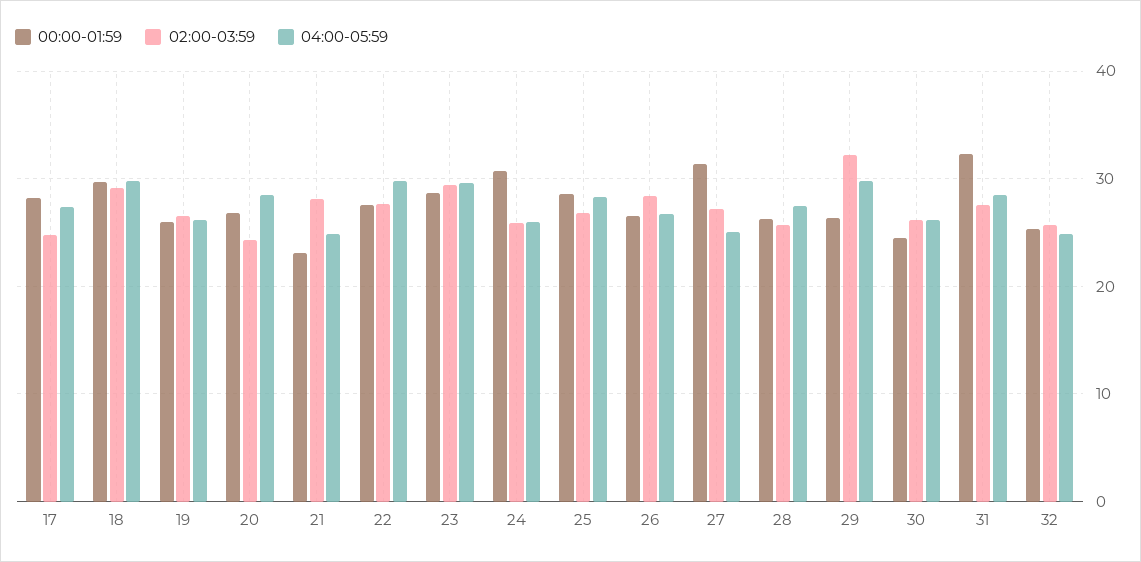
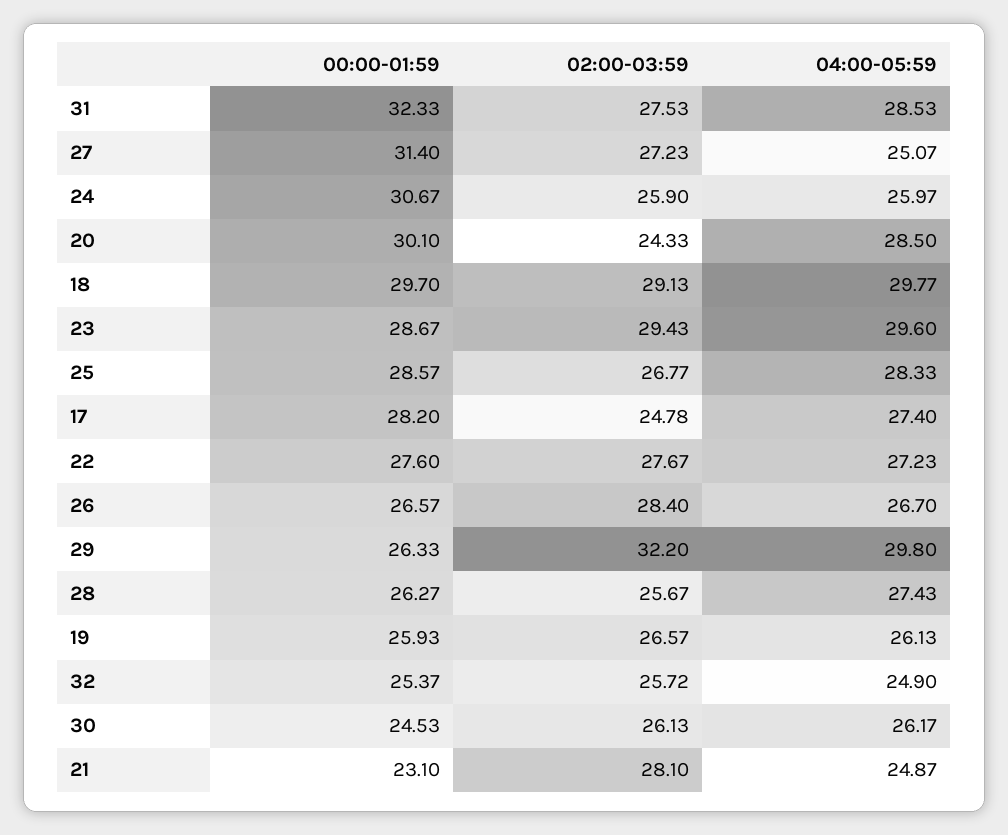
00:00-01:59, 20: 27 -> 30.1
04:00-05:59, 22: 30 -> 27.23

